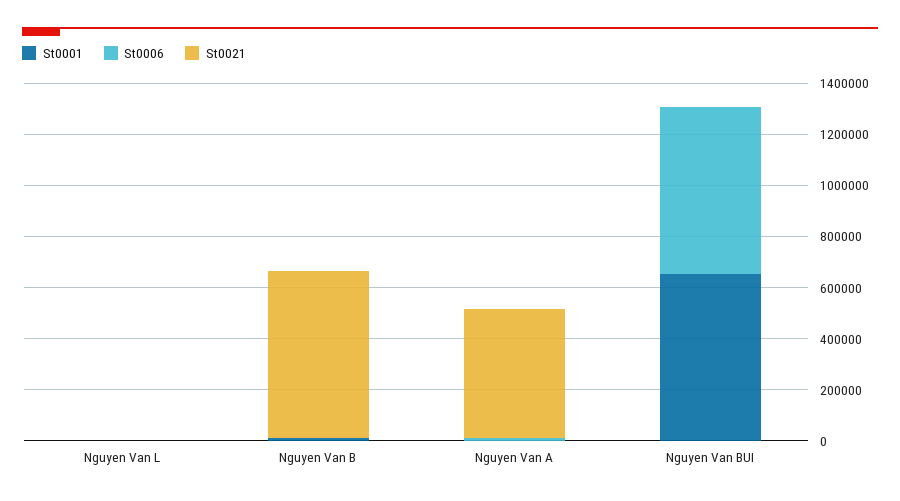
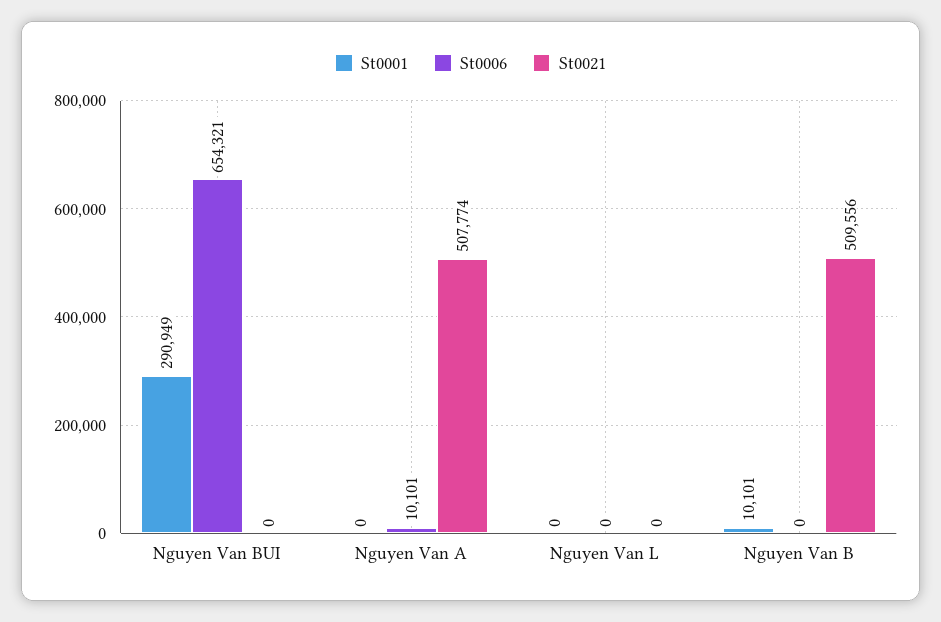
St0021, Nguyen Van B: 650000 -> 509556
St0001, Nguyen Van BUI: 650000 -> 290949

